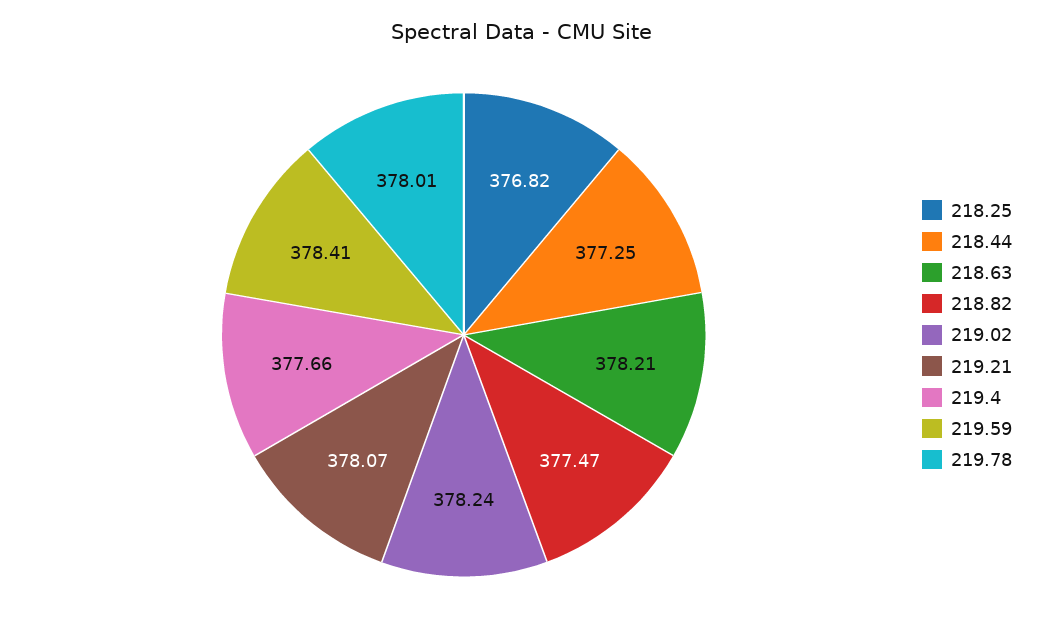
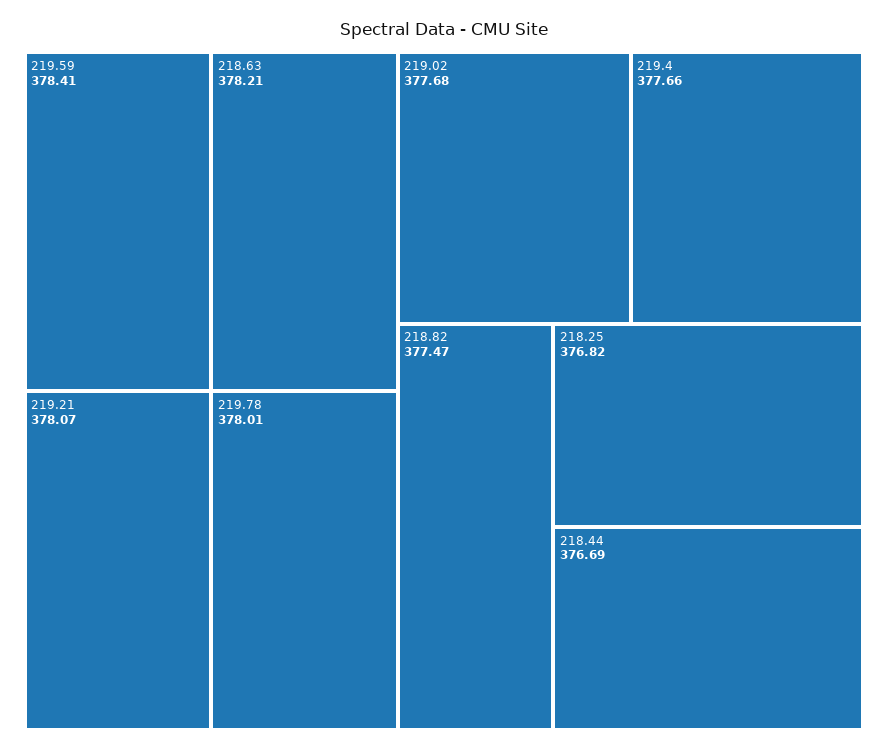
218.44: 377.25 -> 376.69
219.02: 378.24 -> 377.68

